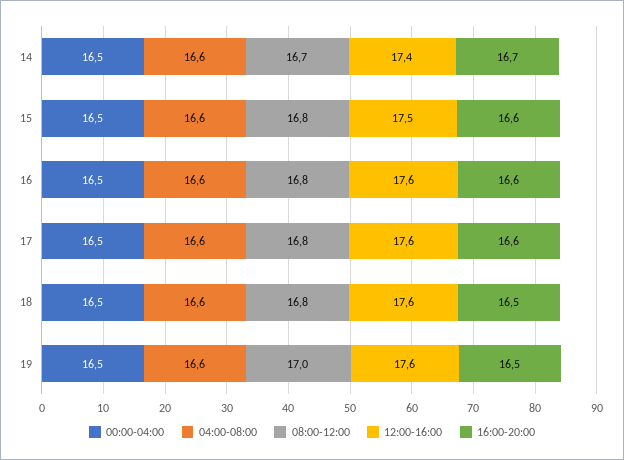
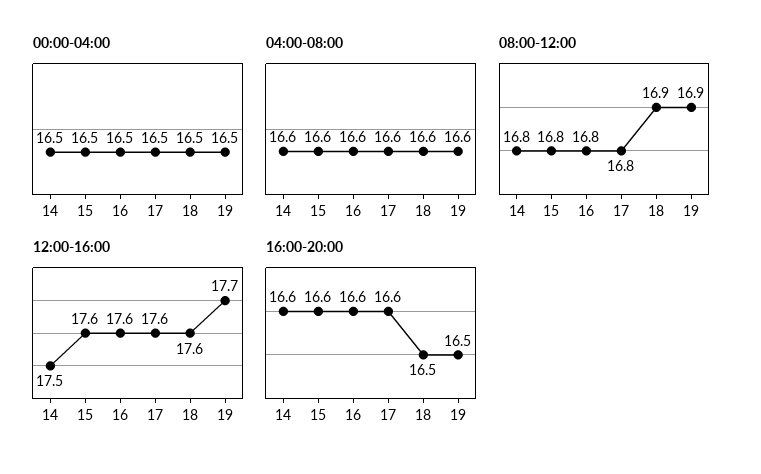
08:00-12:00, 14: 16.7 -> 16.8
12:00-16:00, 14: 17.4 -> 17.5
16:00-20:00, 14: 16.7 -> 16.6
12:00-16:00, 15: 17.5 -> 17.6
08:00-12:00, 18: 16.8 -> 16.9
08:00-12:00, 19: 17 -> 16.9
12:00-16:00, 19: 17.6 -> 17.7

